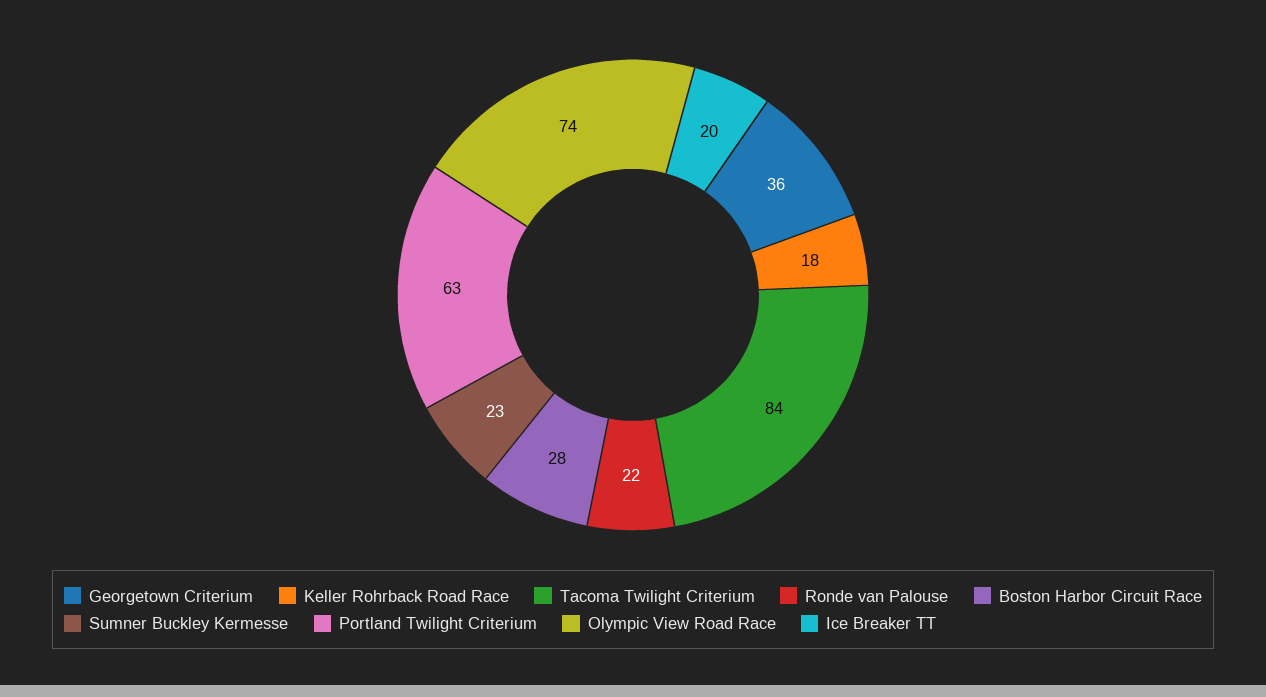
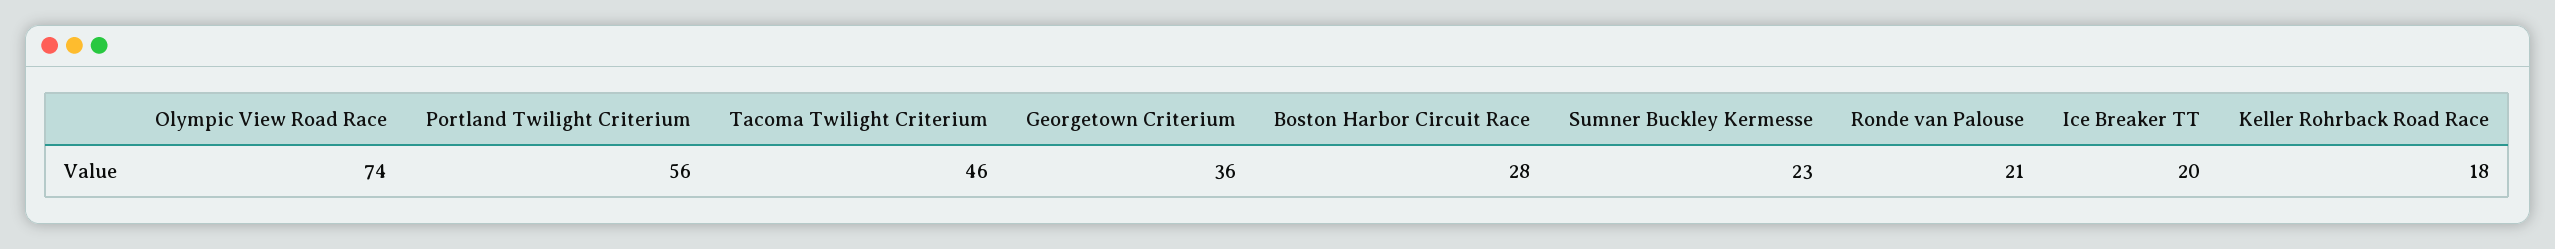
Tacoma Twilight Criterium: 84 -> 46
Ronde van Palouse: 22 -> 21
Portland Twilight Criterium: 63 -> 56

